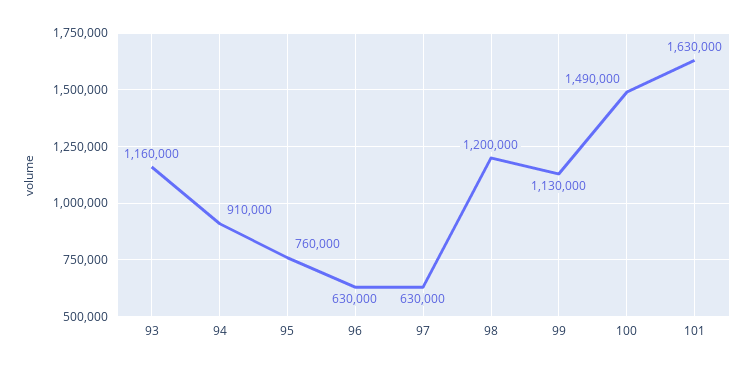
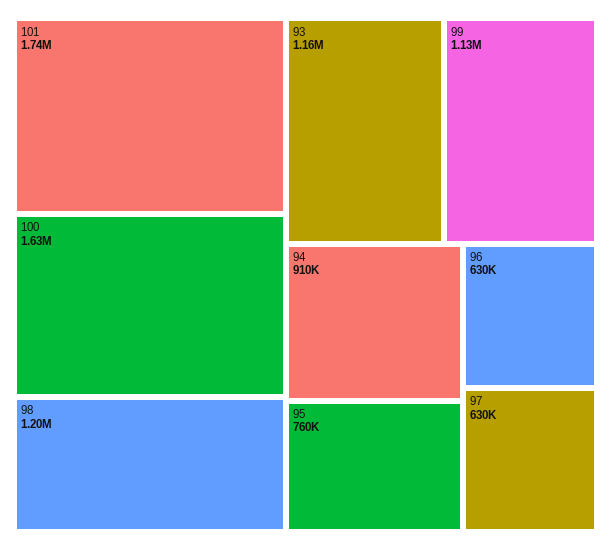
100: 1490000 -> 1630000
101: 1630000 -> 1740000

